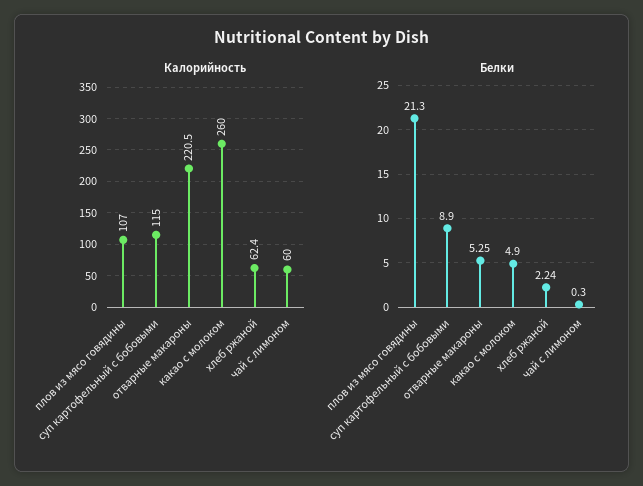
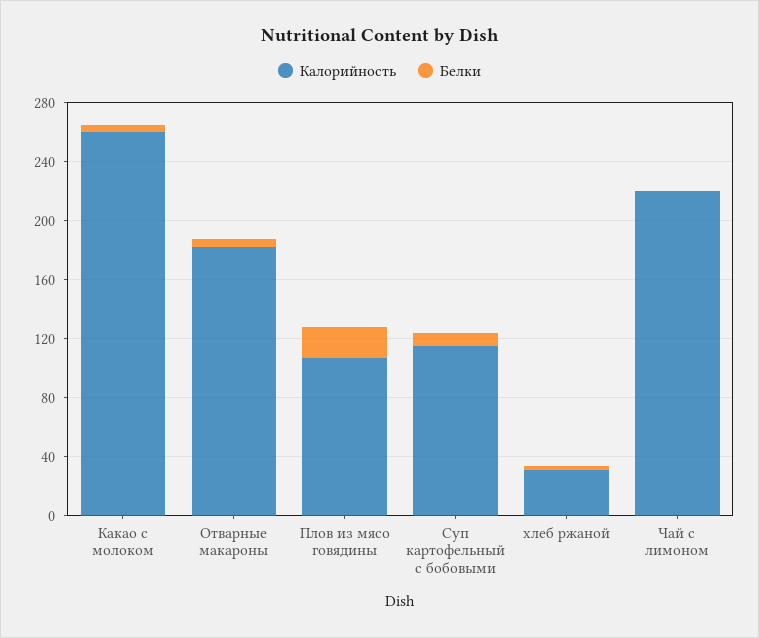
Калорийность, отварные макароны: 220.5 -> 180
Калорийность, хлеб ржаной: 62.4 -> 30
Калорийность, чай с лимоном: 60 -> 220

